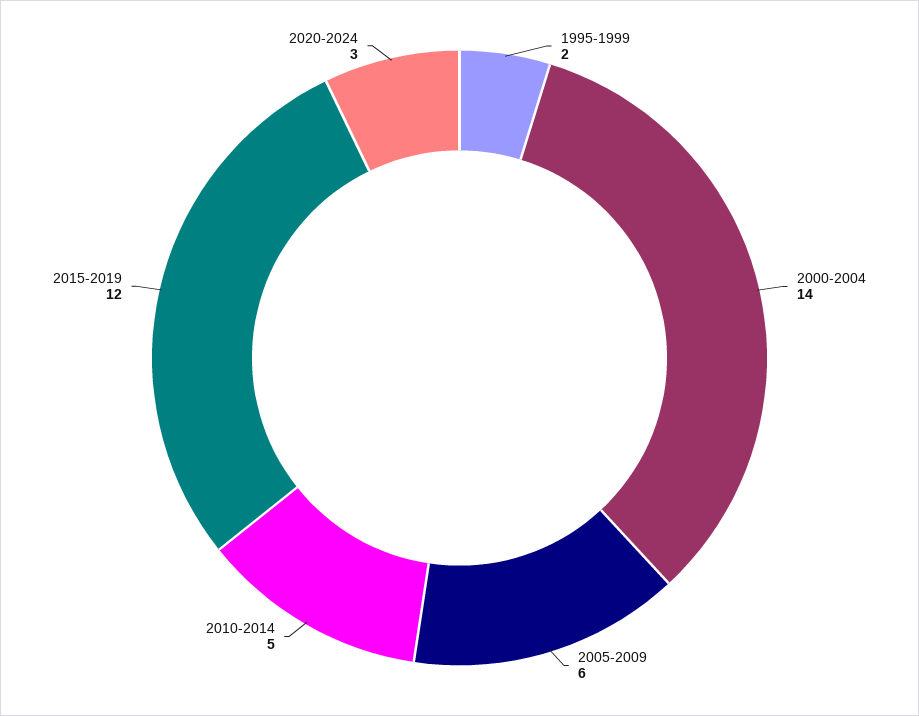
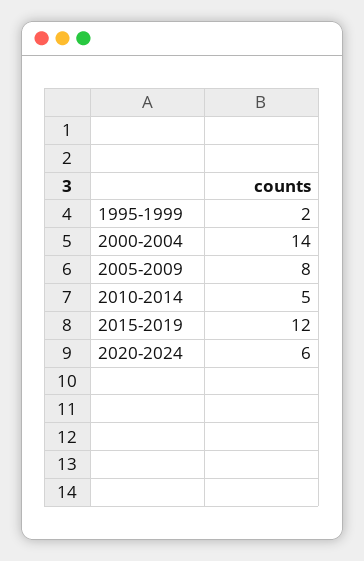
2005-2009: 6 -> 8
2020-2024: 3 -> 6

